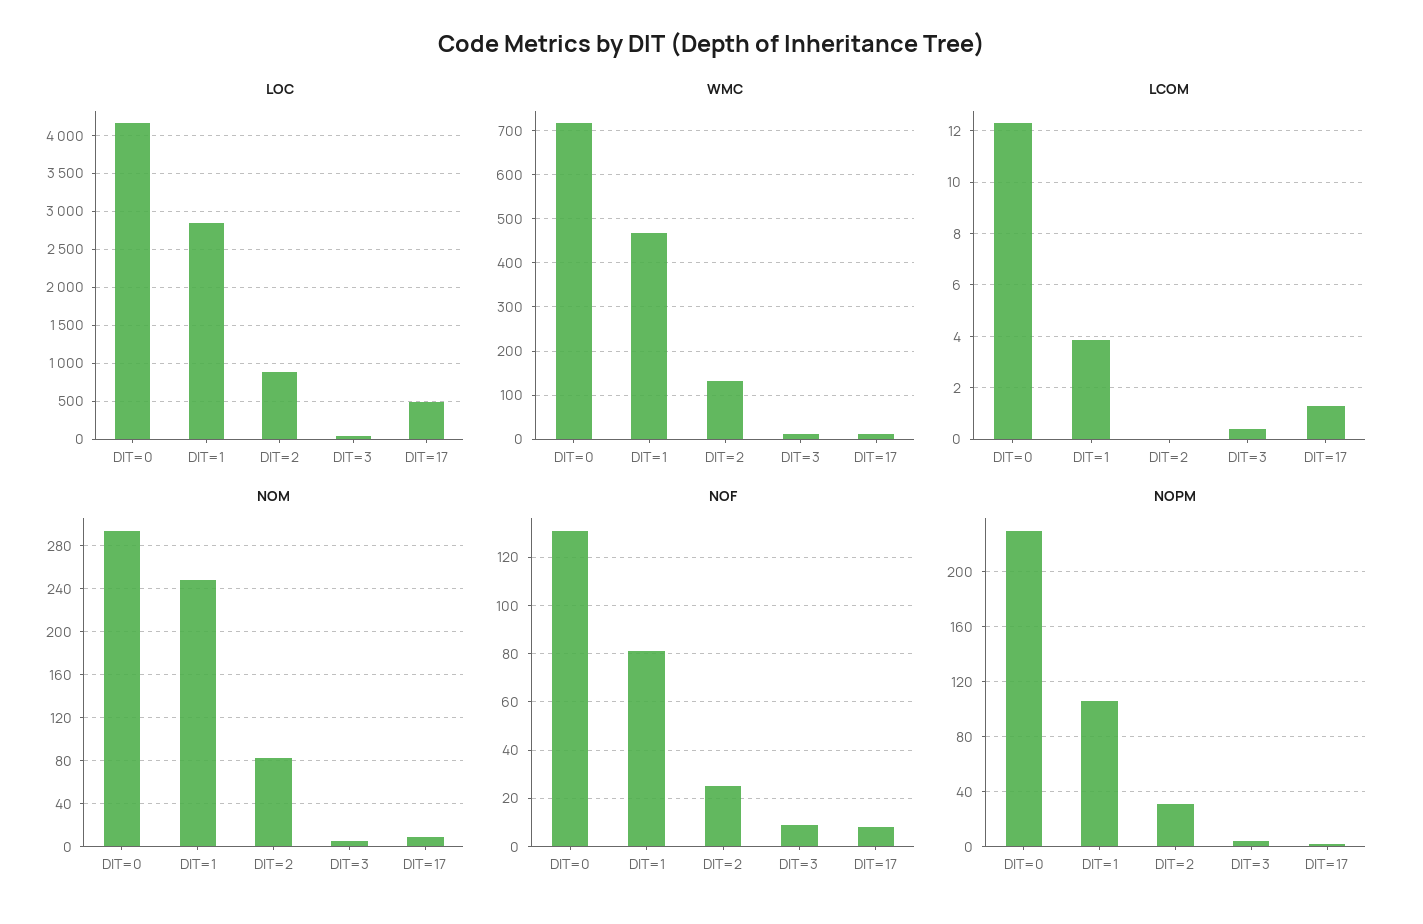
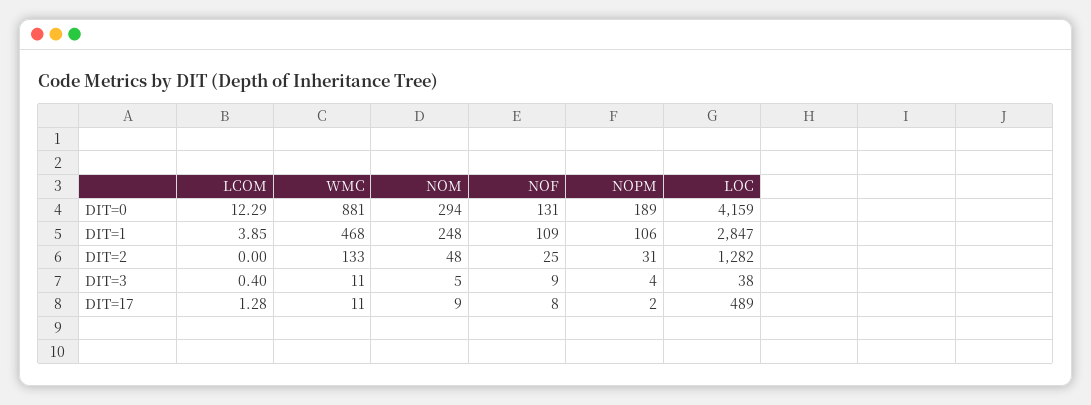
LOC, DIT=2: 900 -> 1282
WMC, DIT=0: 720 -> 881
NOM, DIT=2: 80 -> 48
NOF, DIT=1: 80 -> 109
NOPM, DIT=0: 230 -> 189

